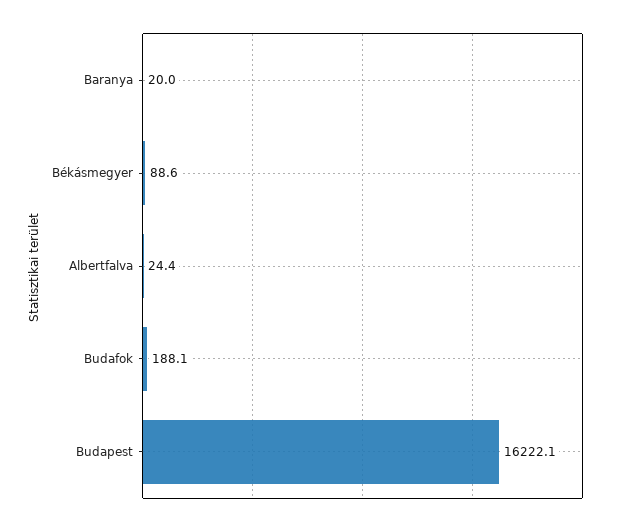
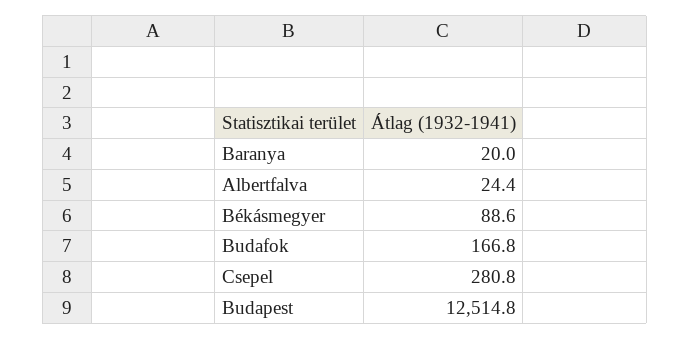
Budafok: 188.1 -> 166.8
Budapest: 16222.1 -> 12514.8
Csepel: none -> 280.8

